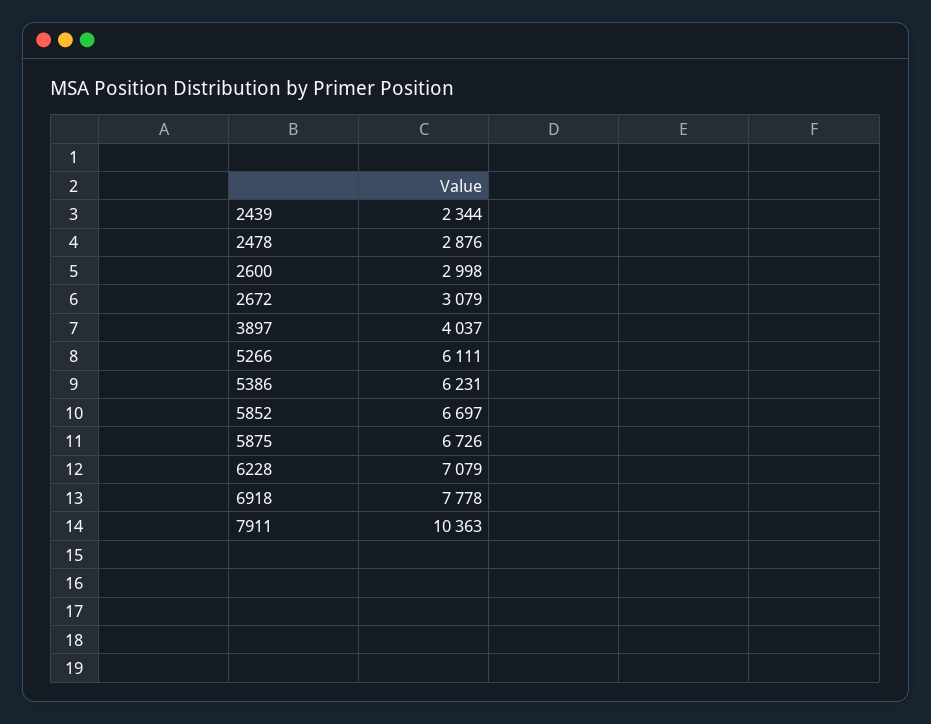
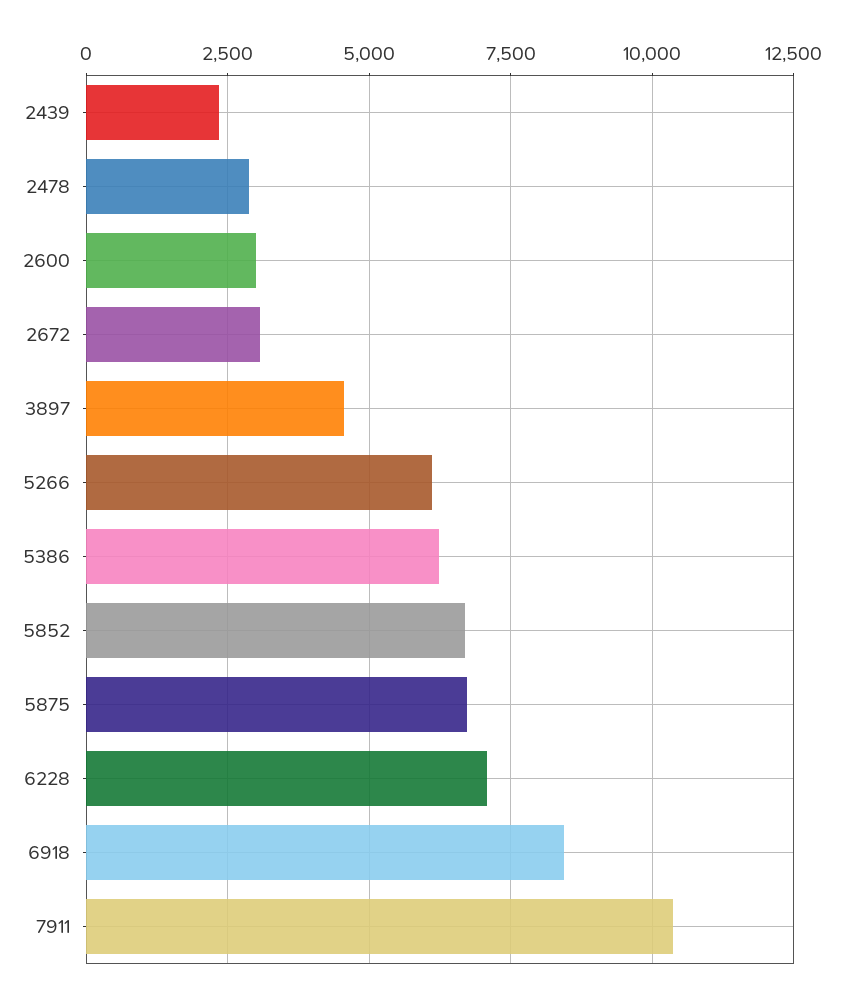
3897: 4037 -> 4500
6918: 7778 -> 8500

